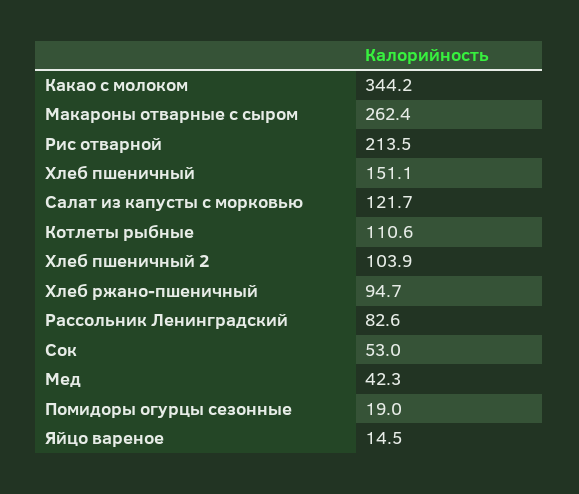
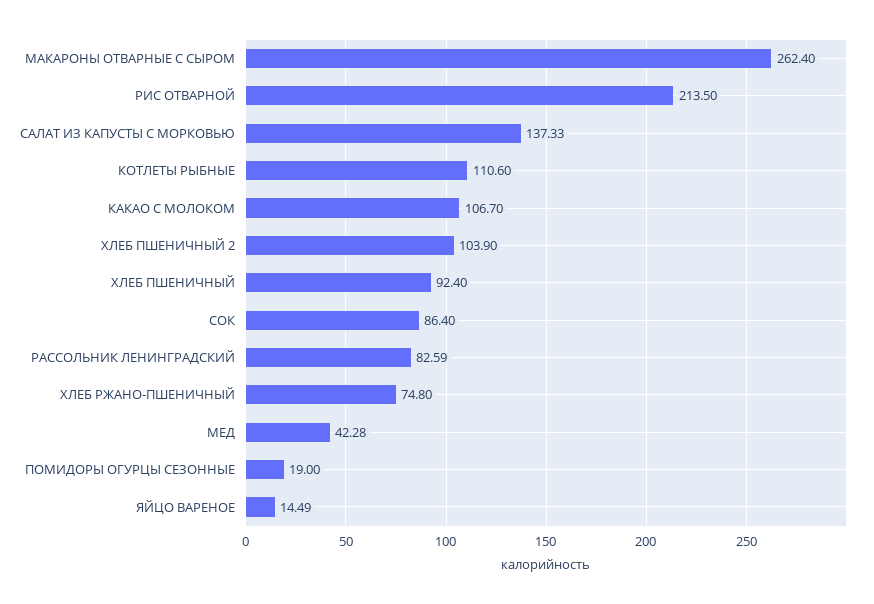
Какао с молоком: 344.2 -> 106.7
Хлеб пшеничный: 151.1 -> 92.4
Салат из капусты с морковью: 121.7 -> 137.33
Хлеб ржано-пшеничный: 94.7 -> 74.8
Сок: 53 -> 86.4

